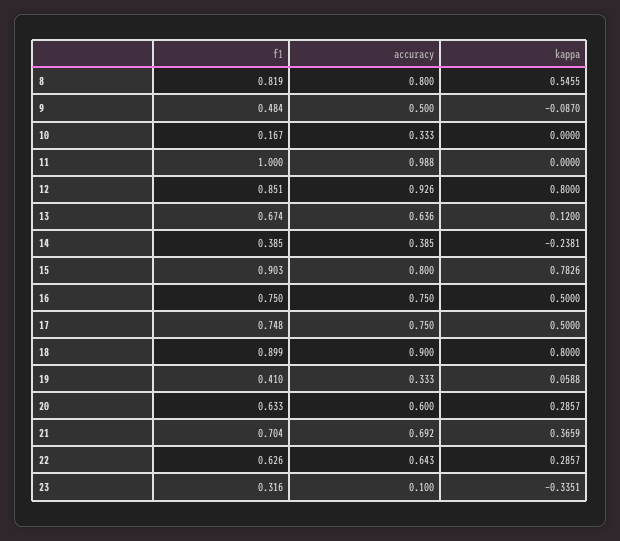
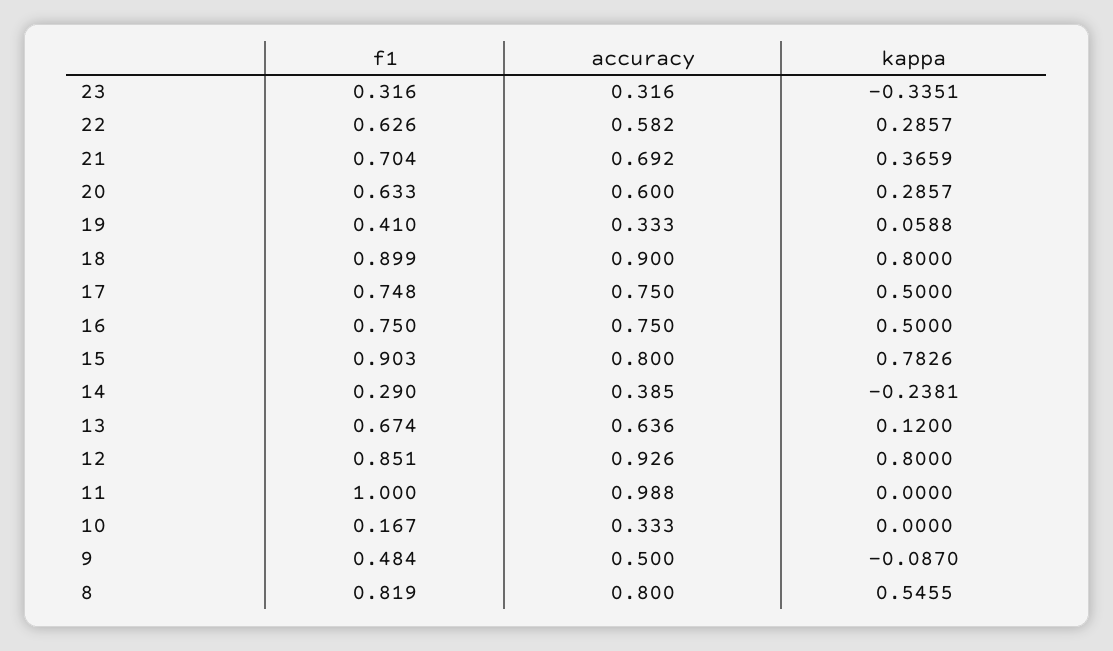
f1, 14: 0.385 -> 0.29
accuracy, 22: 0.643 -> 0.582
accuracy, 23: 0.1 -> 0.316

